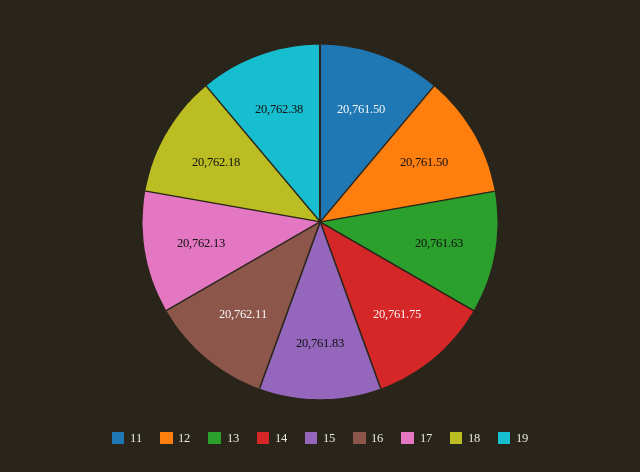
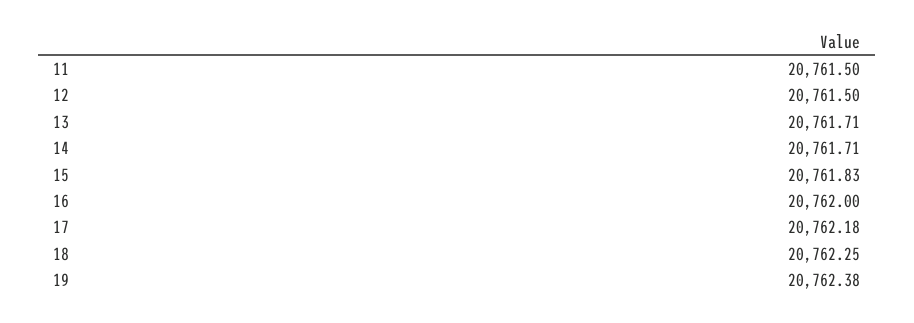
13: 20761.63 -> 20761.71
14: 20761.75 -> 20761.71
16: 20762.11 -> 20762
17: 20762.13 -> 20762.18
18: 20762.18 -> 20762.25

